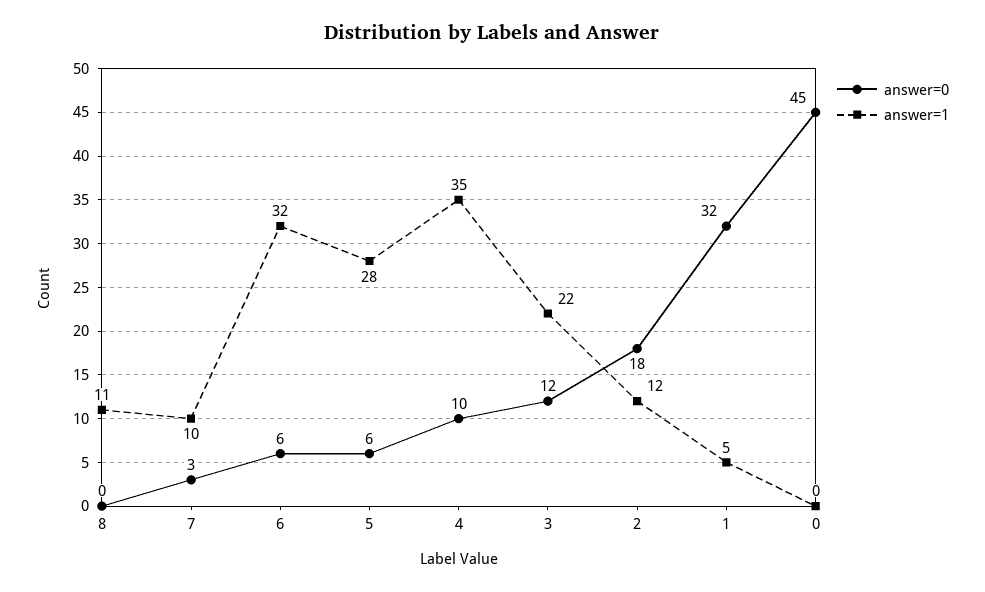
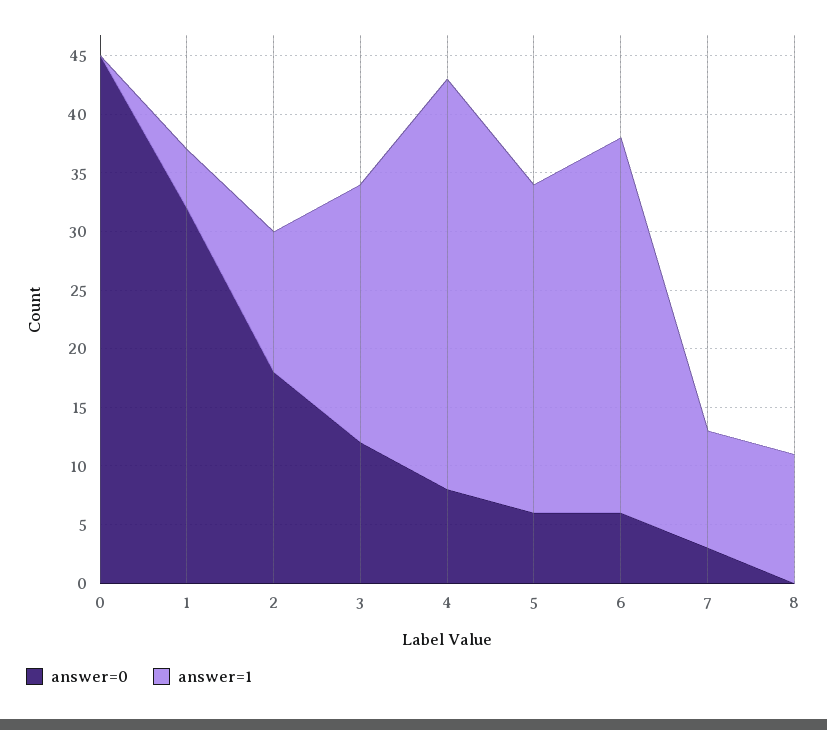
answer=0, 4: 10 -> 8

